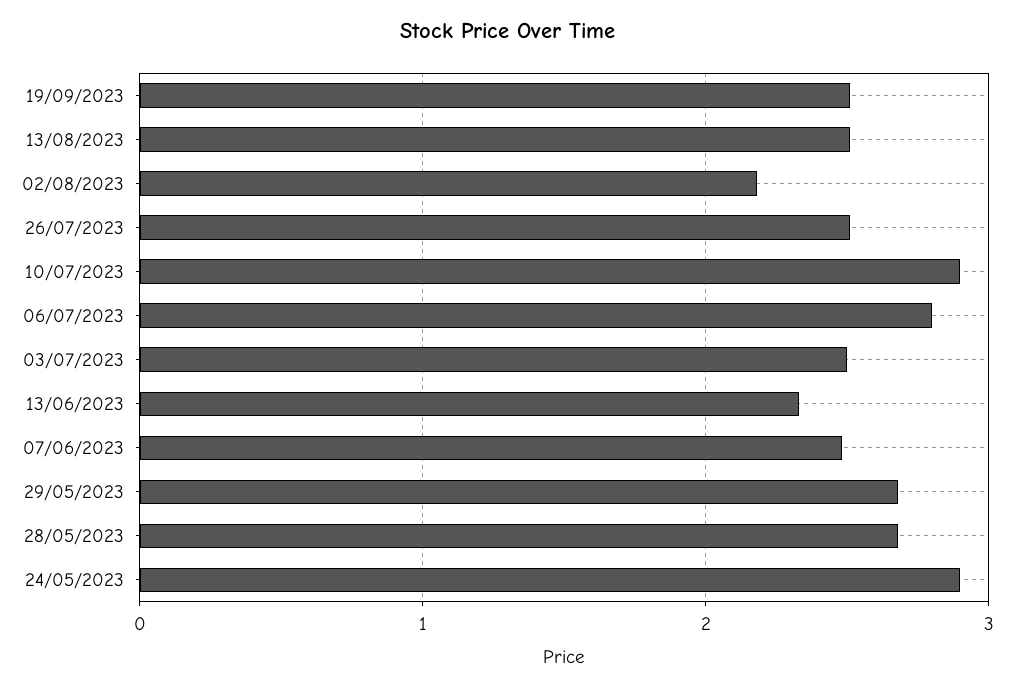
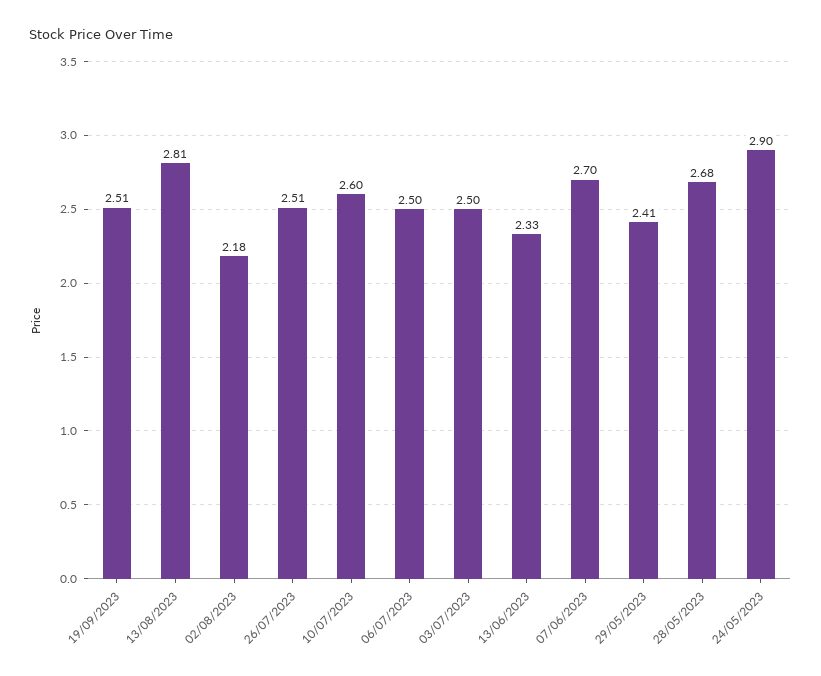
13/08/2023: 2.5 -> 2.81
10/07/2023: 2.9 -> 2.6
06/07/2023: 2.8 -> 2.5
07/06/2023: 2.5 -> 2.7
29/05/2023: 2.7 -> 2.41

